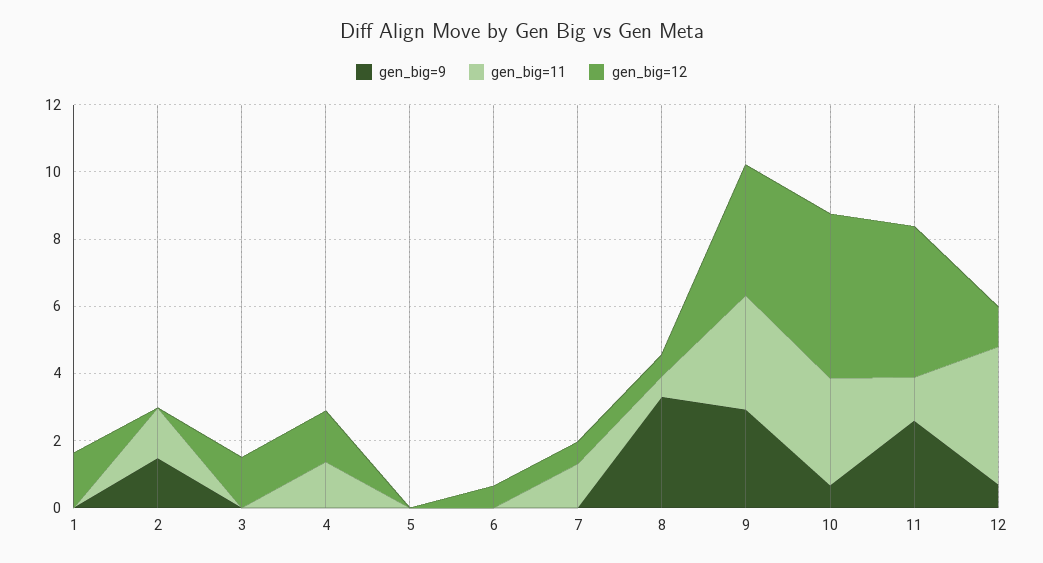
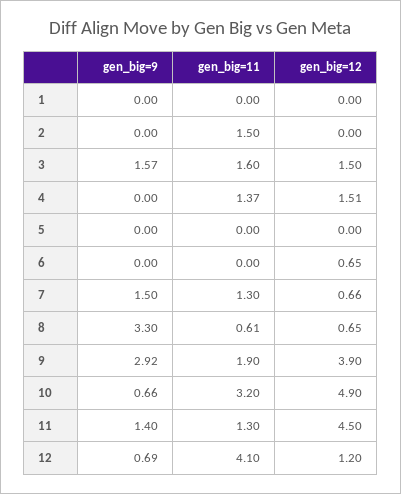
gen_big=12, 1: 1.5 -> 0
gen_big=9, 2: 1.5 -> 0
gen_big=9, 3: 0 -> 1.57
gen_big=11, 3: 0 -> 1.6
gen_big=9, 7: 0 -> 1.5
gen_big=11, 9: 3.5 -> 1.9
gen_big=9, 11: 2.5 -> 1.4

